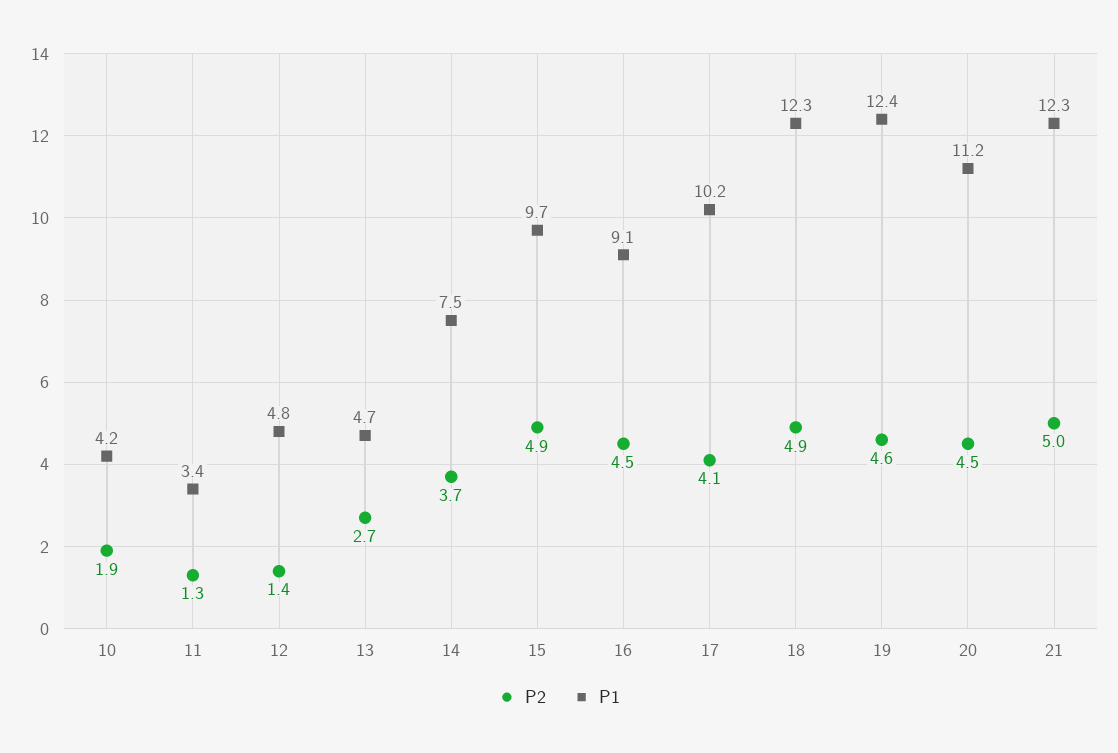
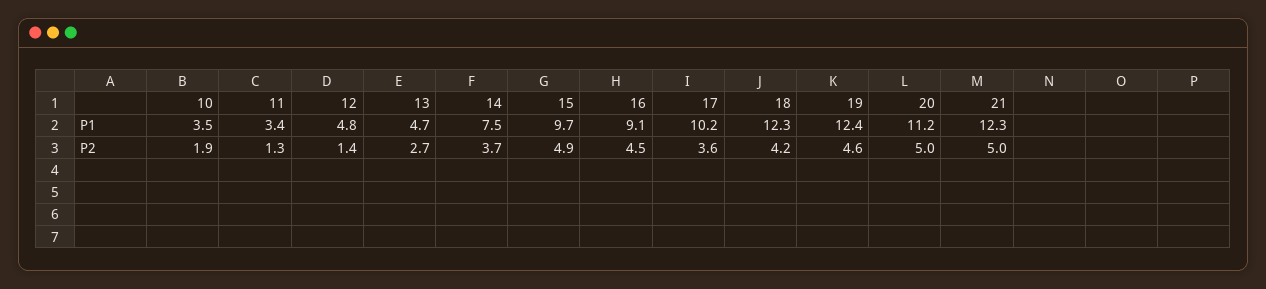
P1, 10: 4.2 -> 3.5
P2, 17: 4.1 -> 3.6
P2, 18: 4.9 -> 4.2
P2, 20: 4.5 -> 5

